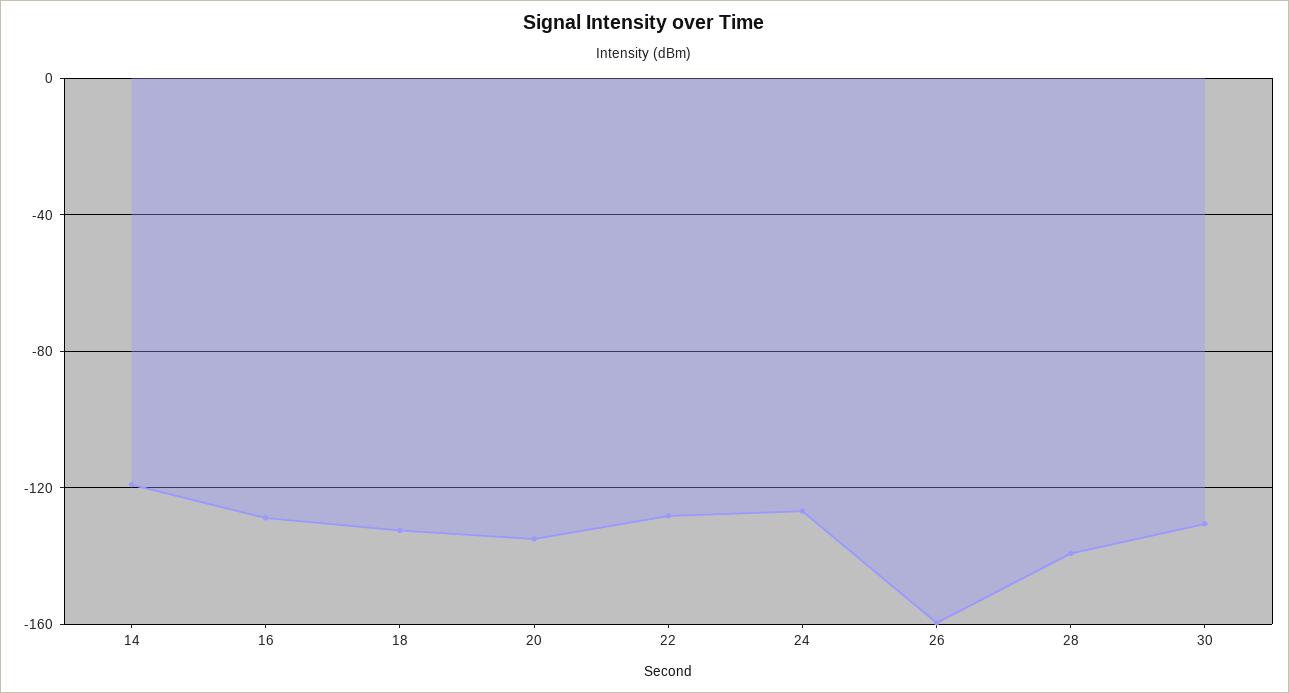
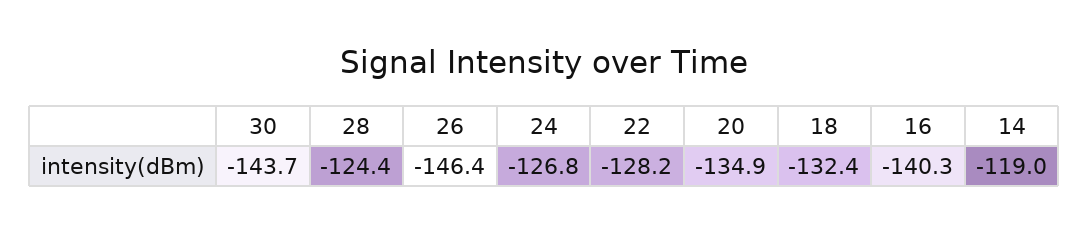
16: -130 -> -140.3
26: -160 -> -146.4
28: -140 -> -124.4
30: -130 -> -143.7

